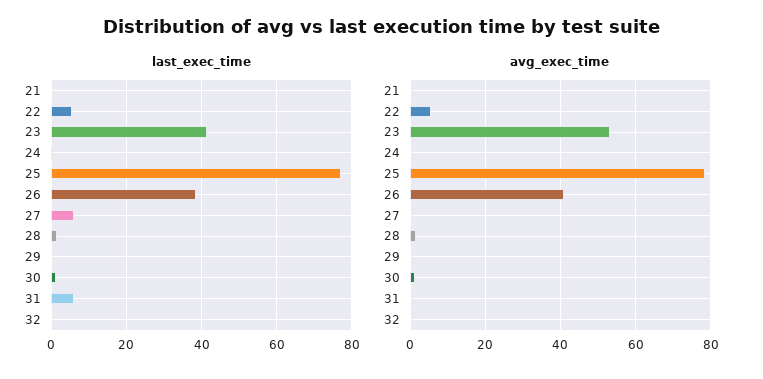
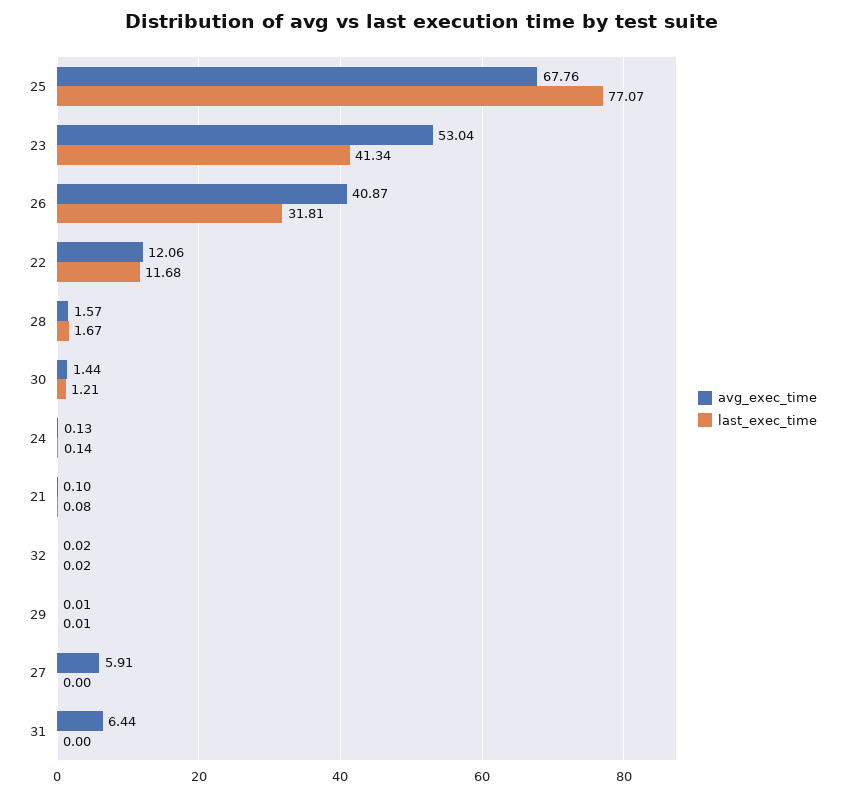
last_exec_time, 22: 6 -> 11.68
last_exec_time, 26: 38 -> 31.81
last_exec_time, 27: 6 -> 0
last_exec_time, 31: 6 -> 0
avg_exec_time, 22: 6 -> 12.06
avg_exec_time, 25: 78 -> 67.76
avg_exec_time, 27: 0 -> 5.91
avg_exec_time, 31: 0 -> 6.44

